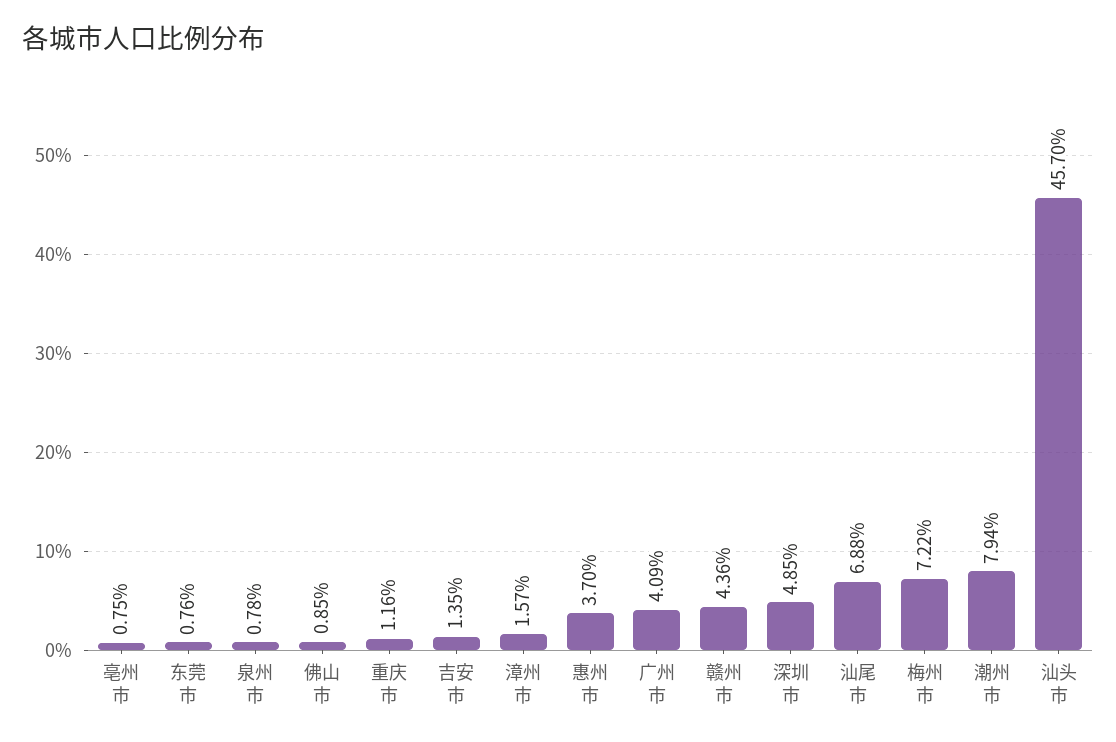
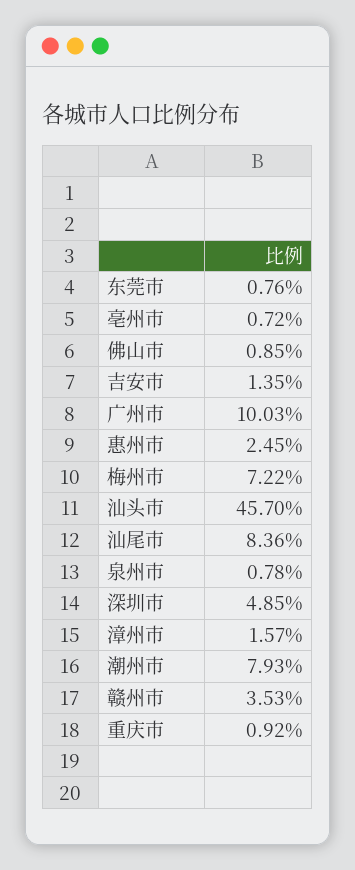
亳州市: 0.75 -> 0.72
重庆市: 1.16 -> 0.92
惠州市: 3.7 -> 2.45
广州市: 4.09 -> 10.03
赣州市: 4.36 -> 3.53
汕尾市: 6.88 -> 8.36
潮州市: 7.94 -> 7.93

